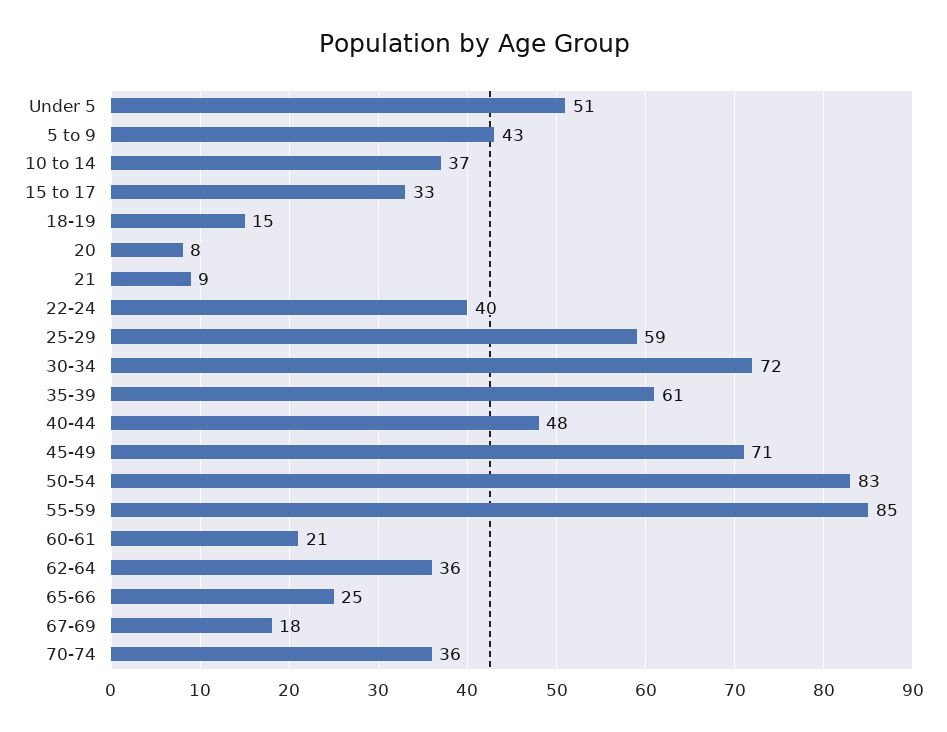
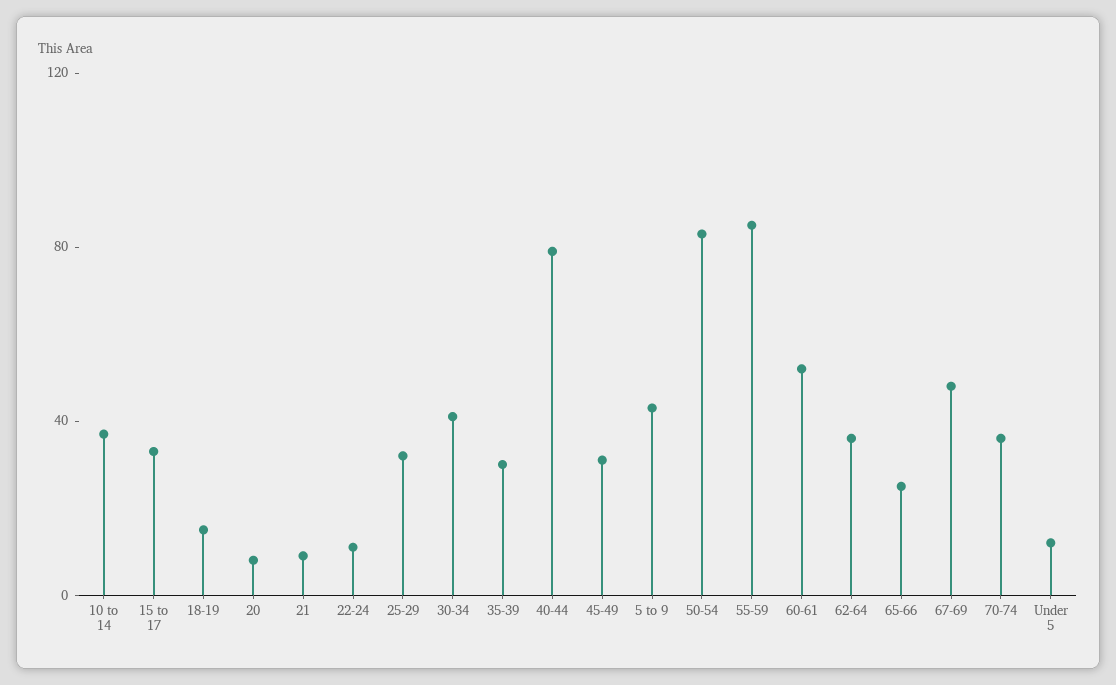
Under 5: 51 -> 10
22-24: 40 -> 10
25-29: 59 -> 30
30-34: 72 -> 40
35-39: 61 -> 30
40-44: 48 -> 80
45-49: 71 -> 30
60-61: 21 -> 50
67-69: 18 -> 50

